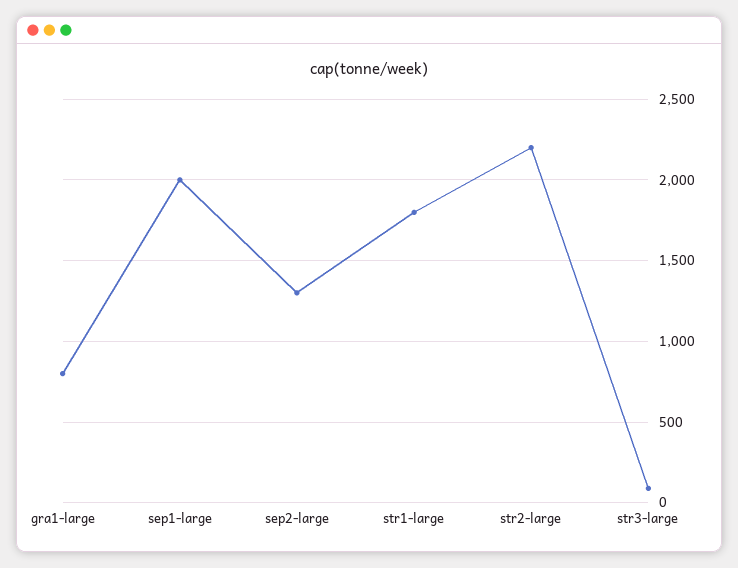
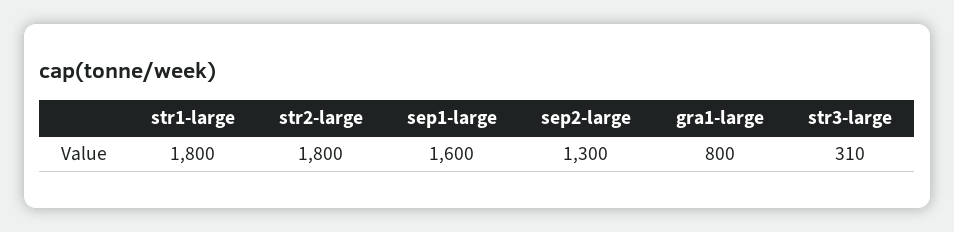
sep1-large: 2000 -> 1600
str2-large: 2200 -> 1800
str3-large: 100 -> 310

